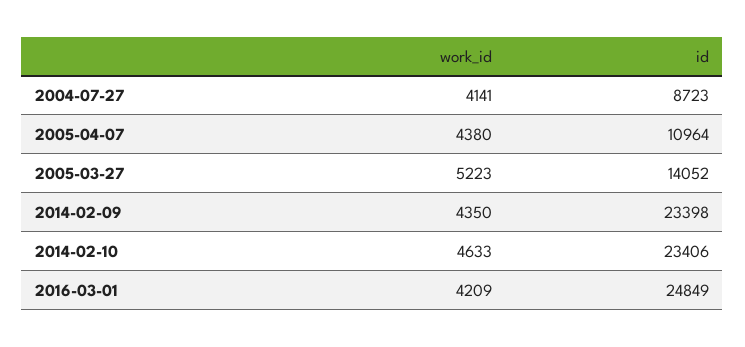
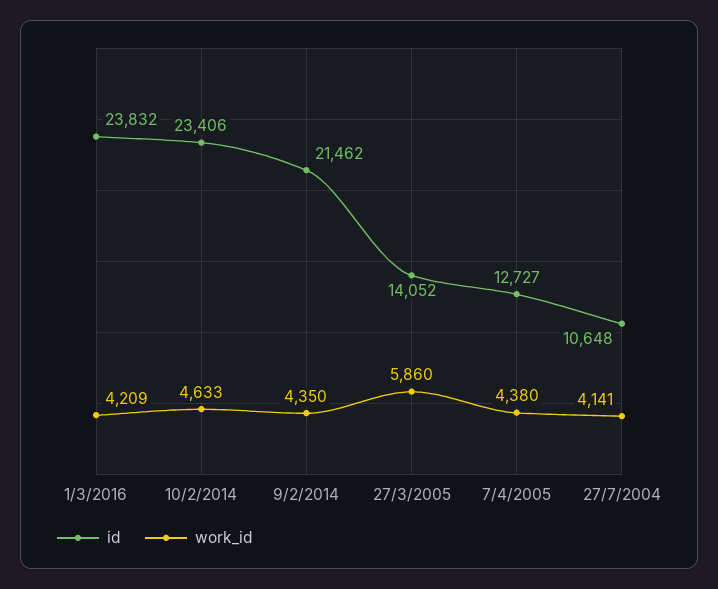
id, 2004-07-27: 8723 -> 10648
id, 2005-04-07: 10964 -> 12727
work_id, 2005-03-27: 5223 -> 5860
id, 2014-02-09: 23398 -> 21462
id, 2016-03-01: 24849 -> 23832

